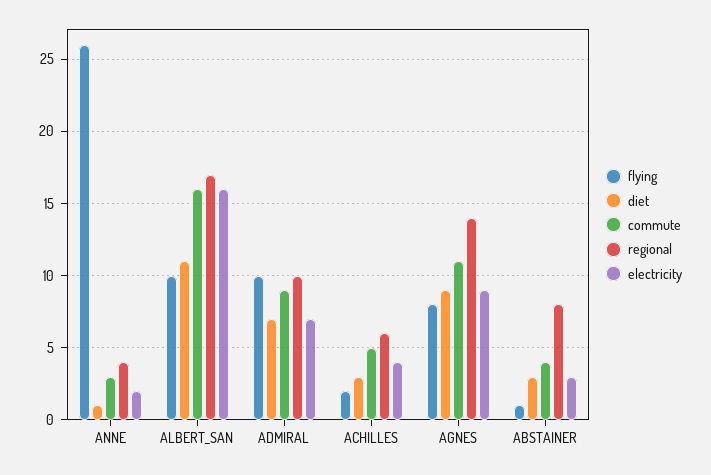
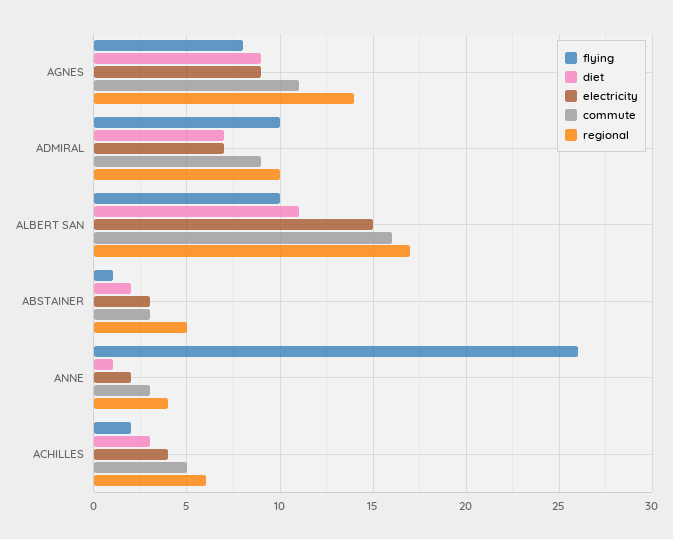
electricity, ALBERT_SAN: 16 -> 15
diet, ABSTAINER: 3 -> 2
commute, ABSTAINER: 4 -> 3
regional, ABSTAINER: 8 -> 5

